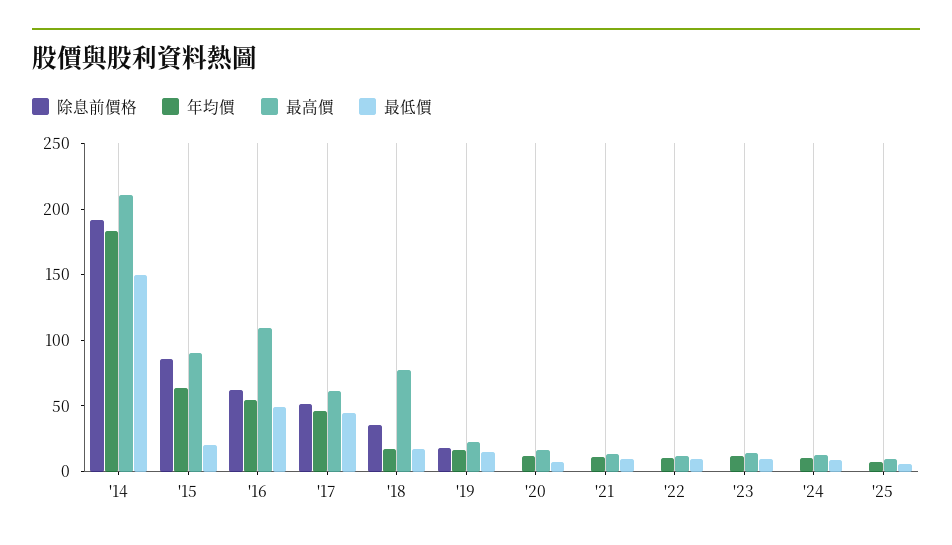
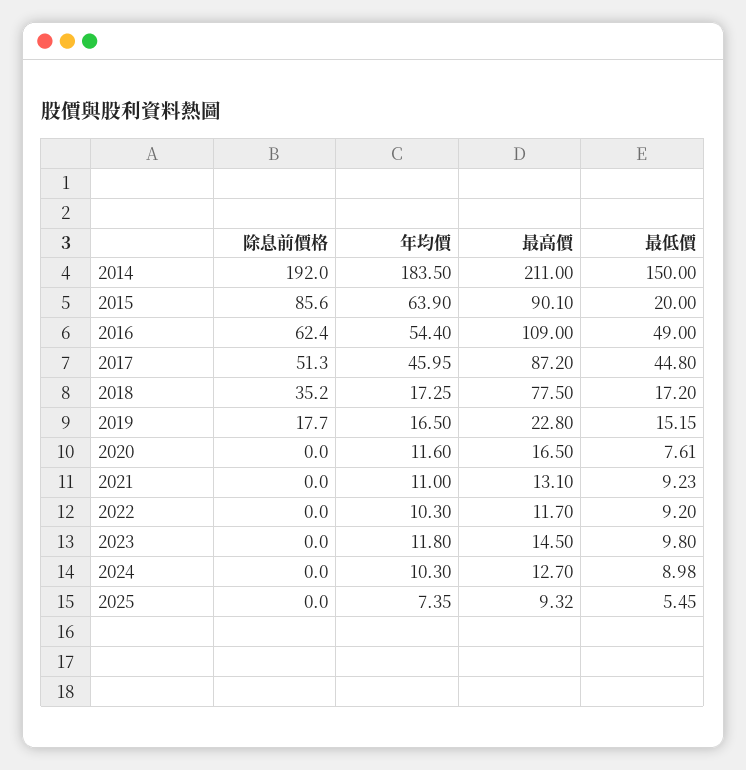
最高價, '17: 60 -> 87.2

